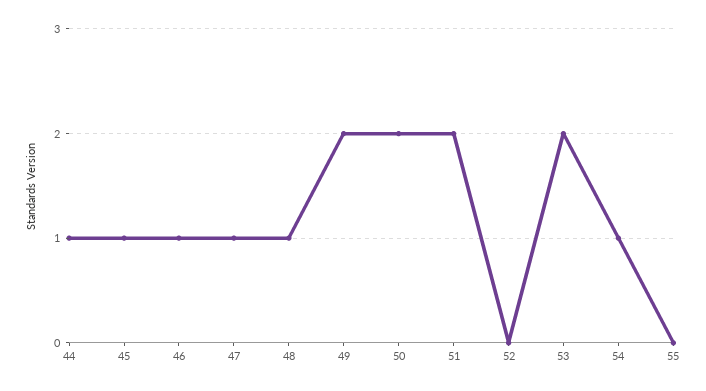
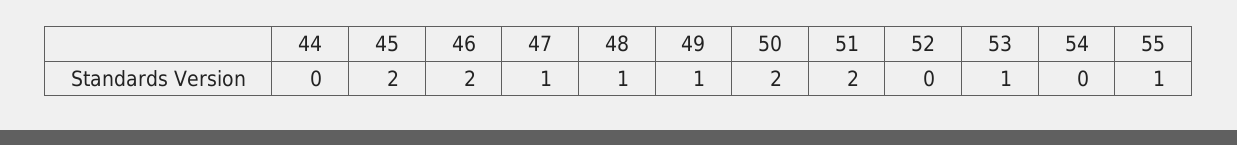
44: 1 -> 0
45: 1 -> 2
46: 1 -> 2
49: 2 -> 1
53: 2 -> 1
54: 1 -> 0
55: 0 -> 1

